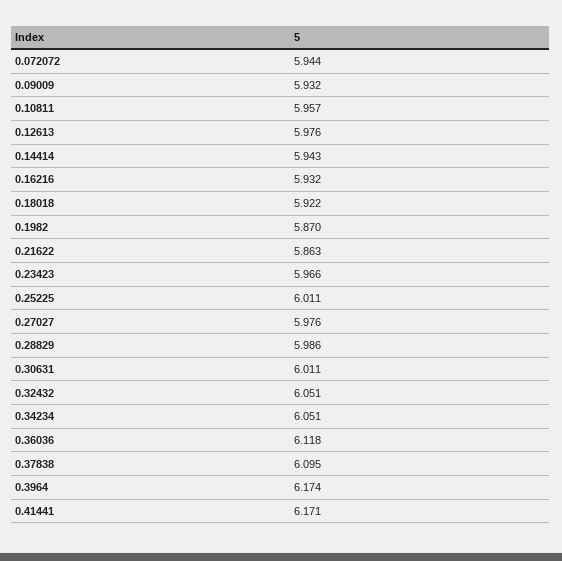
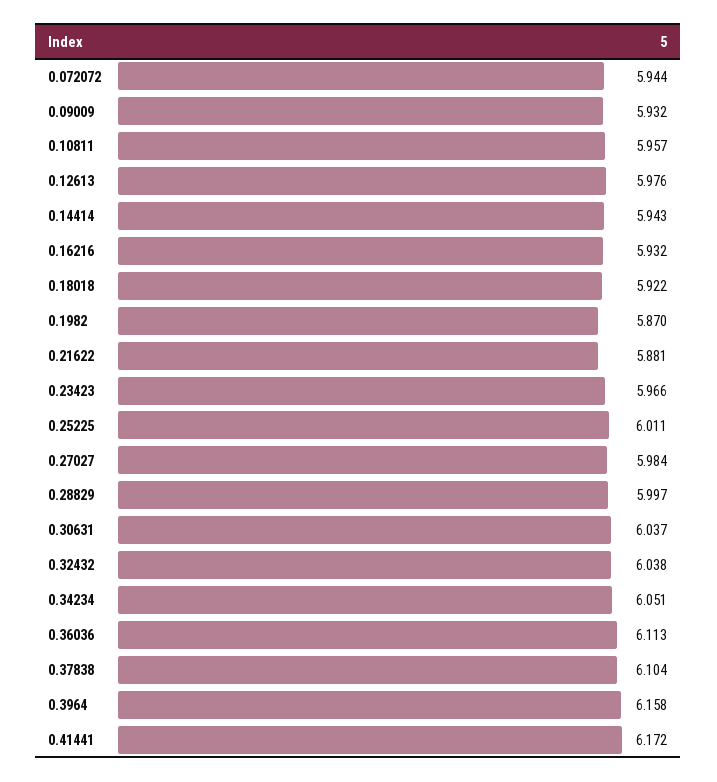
0.21622: 5.863 -> 5.881
0.27027: 5.976 -> 5.984
0.28829: 5.986 -> 5.997
0.30631: 6.011 -> 6.037
0.32432: 6.051 -> 6.038
0.36036: 6.118 -> 6.113
0.37838: 6.095 -> 6.104
0.3964: 6.174 -> 6.158
0.41441: 6.171 -> 6.172

